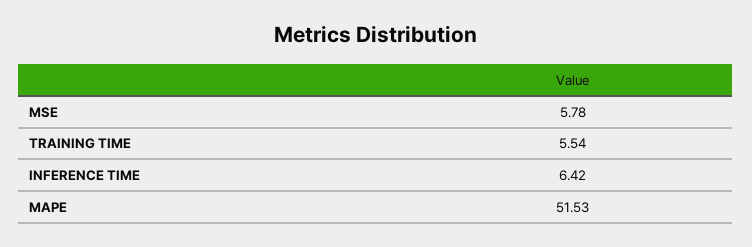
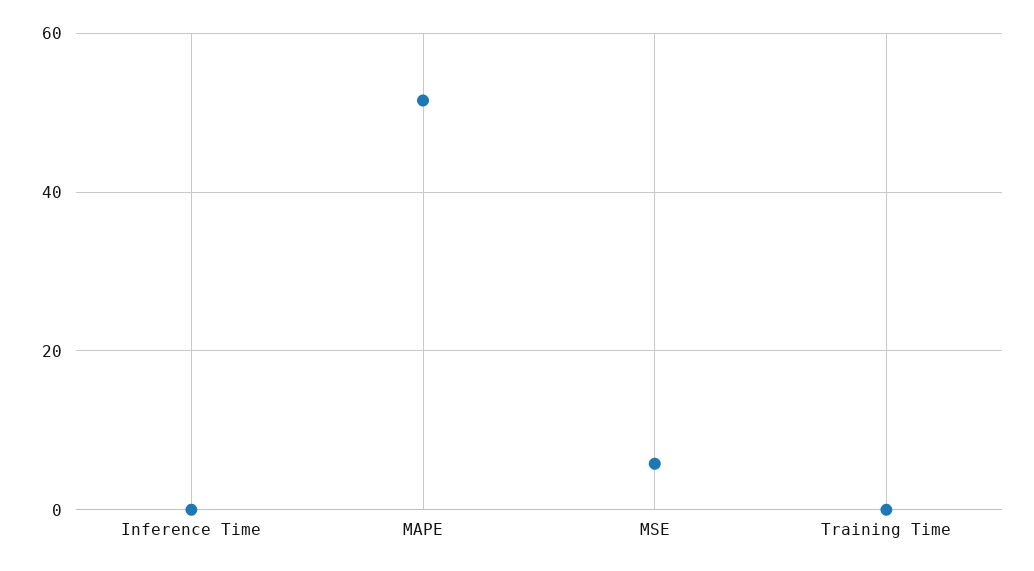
TRAINING TIME: 5.54 -> 0
INFERENCE TIME: 6.42 -> 0

